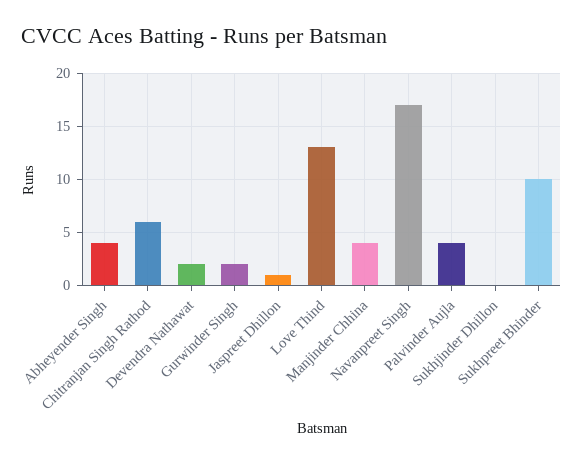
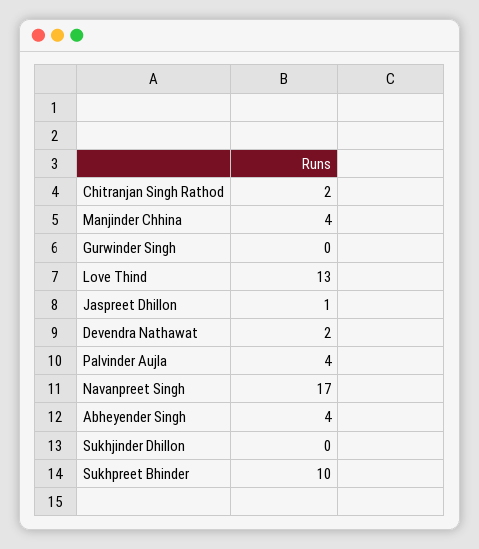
Chitranjan Singh Rathod: 6 -> 2
Gurwinder Singh: 2 -> 0

